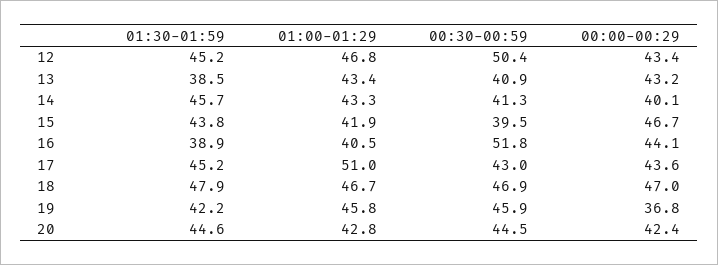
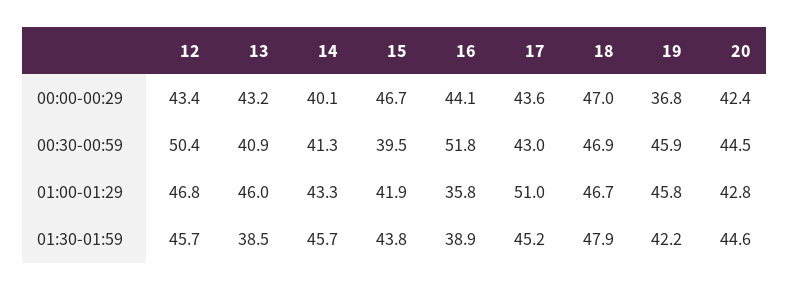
01:30-01:59, 12: 45.2 -> 45.7
01:00-01:29, 13: 43.4 -> 46
01:00-01:29, 16: 40.5 -> 35.8

